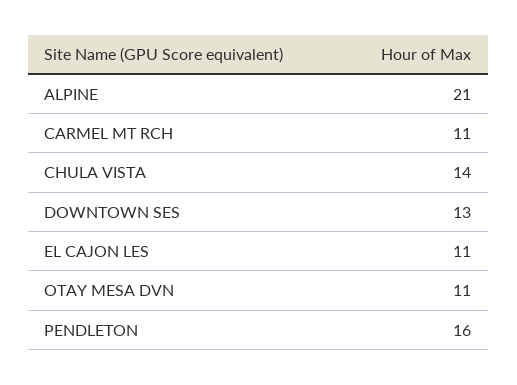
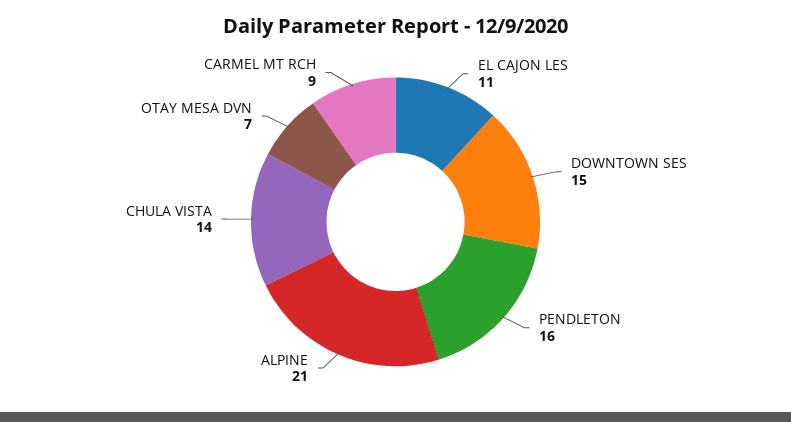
CARMEL MT RCH: 11 -> 9
DOWNTOWN SES: 13 -> 15
OTAY MESA DVN: 11 -> 7

